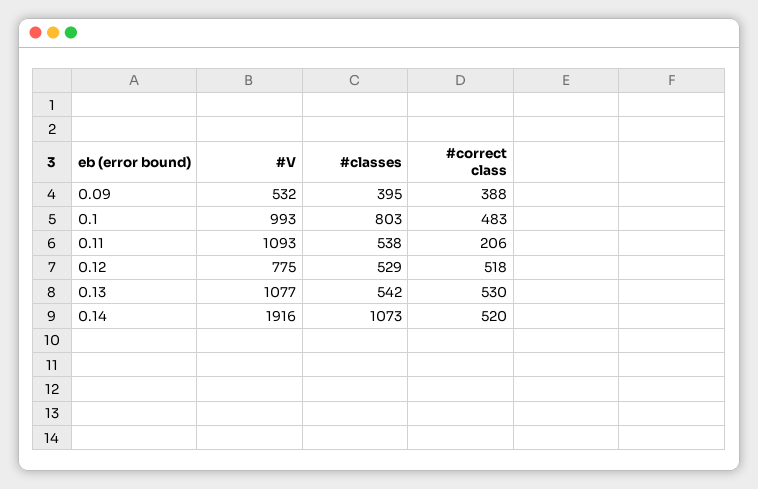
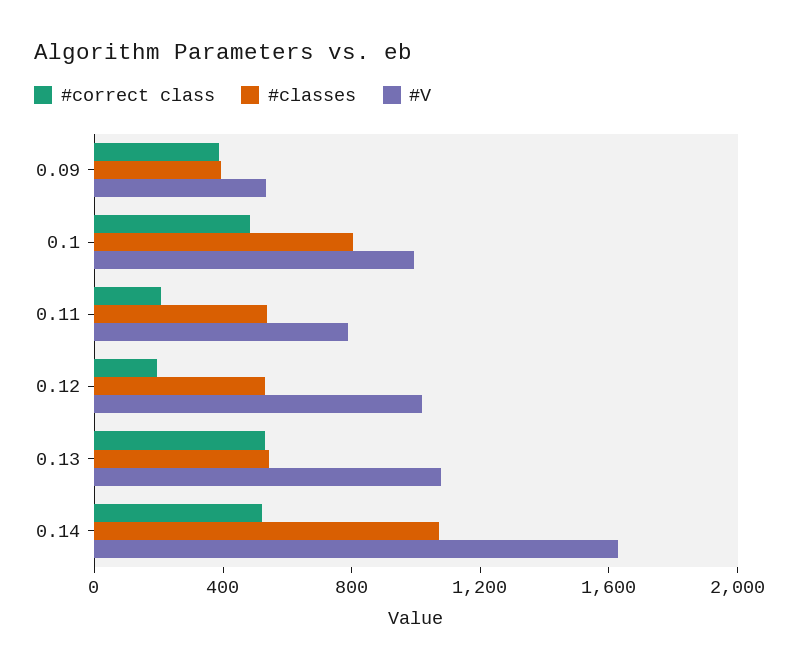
#V, 0.11: 1093 -> 800
#V, 0.12: 775 -> 1000
#correct class, 0.12: 518 -> 200
#V, 0.14: 1916 -> 1600

